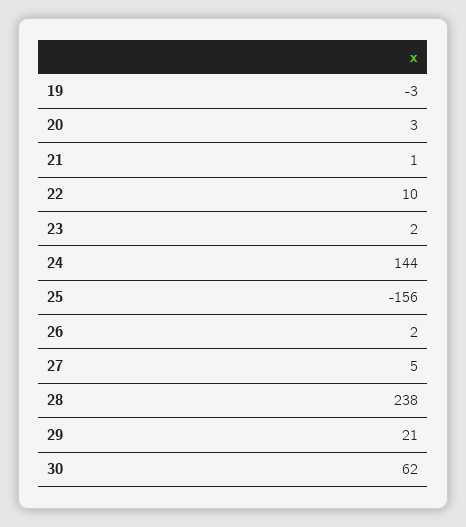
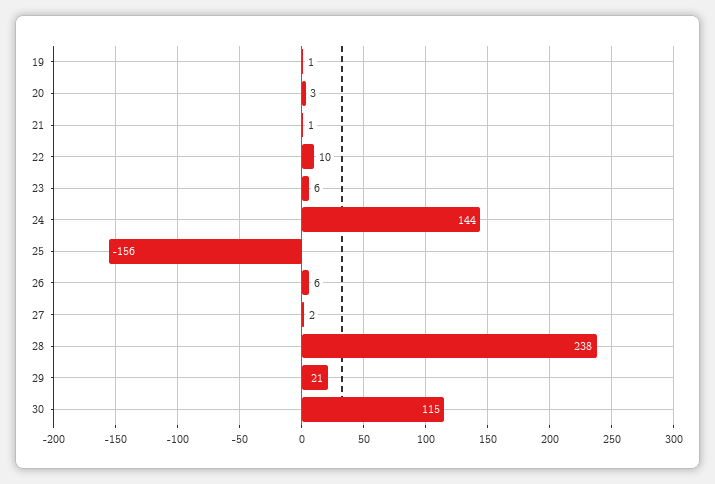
19: -3 -> 1
23: 2 -> 6
26: 2 -> 6
27: 5 -> 2
30: 62 -> 115

